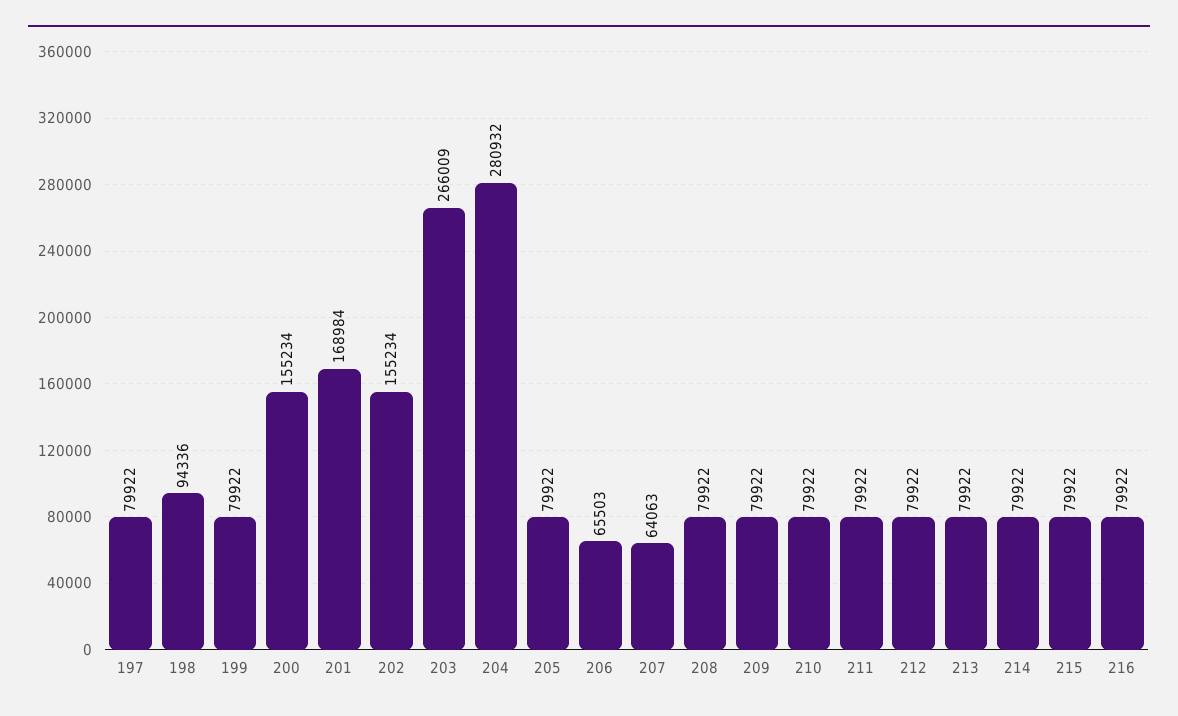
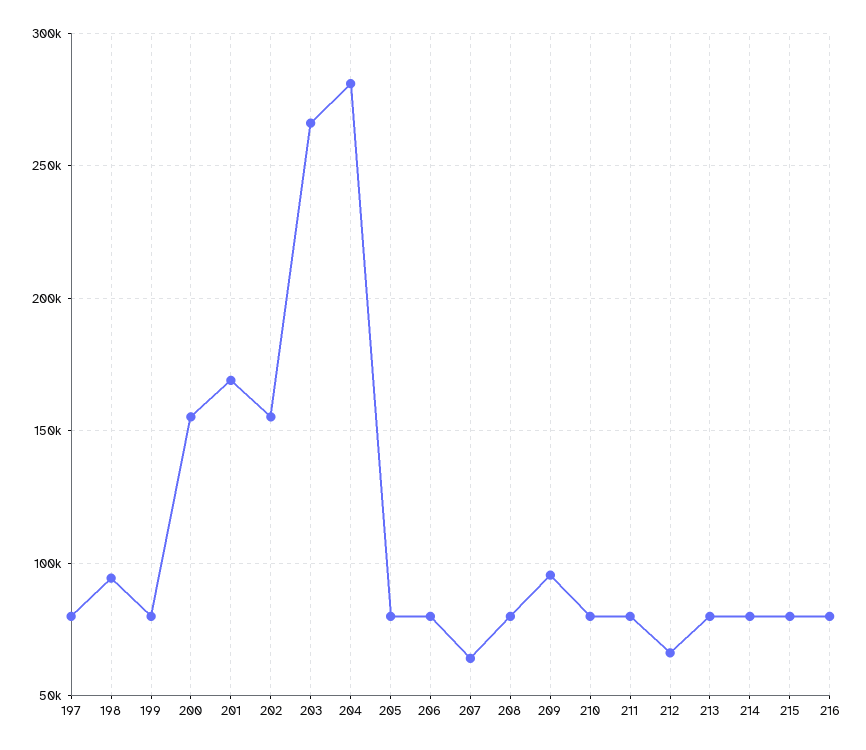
206: 65503 -> 80000
209: 79922 -> 95000
212: 79922 -> 65000

